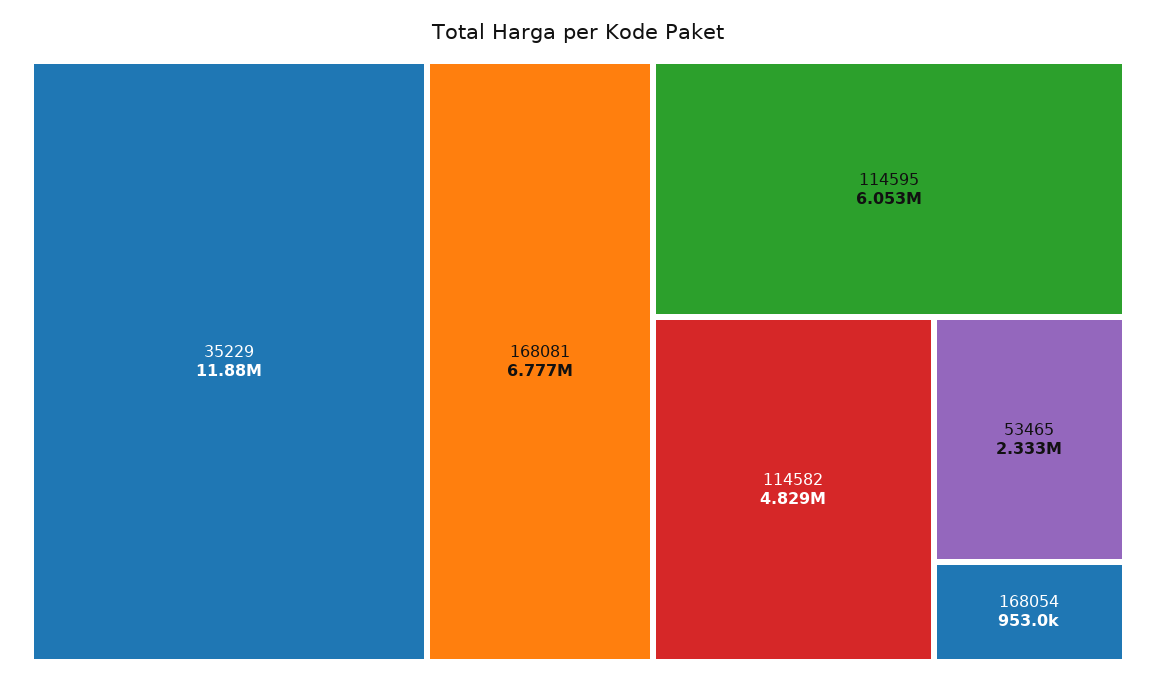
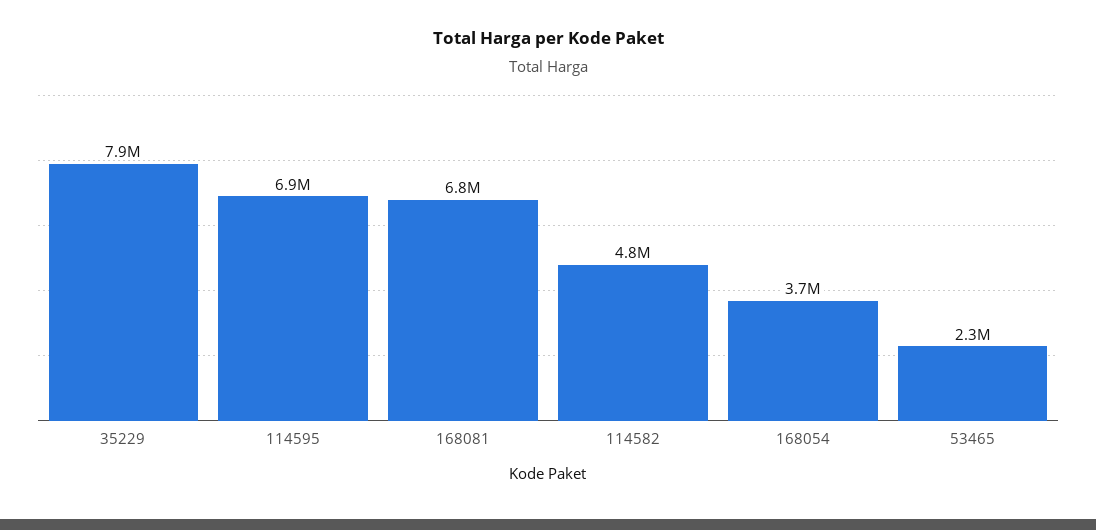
35229: 11880000 -> 7900000
114595: 6053000 -> 6900000
168054: 953000 -> 3700000

